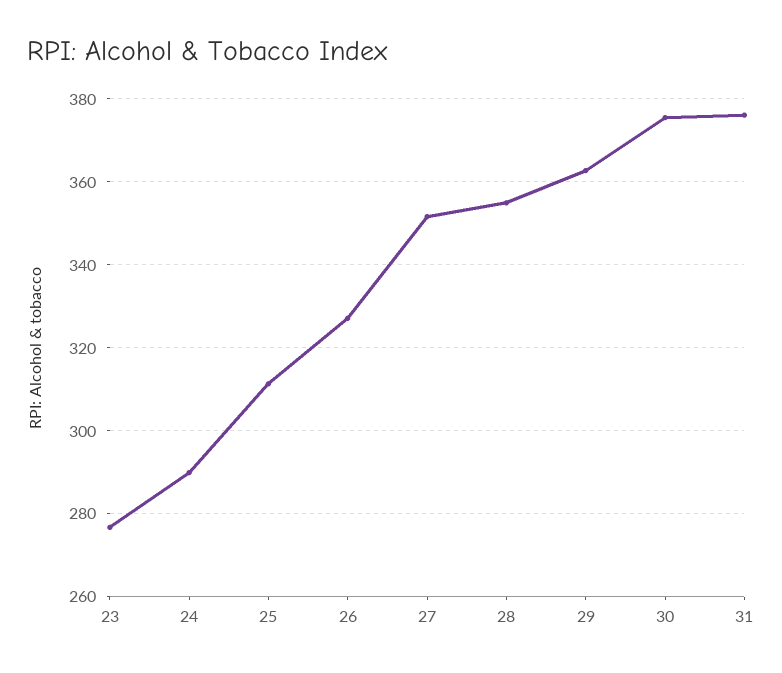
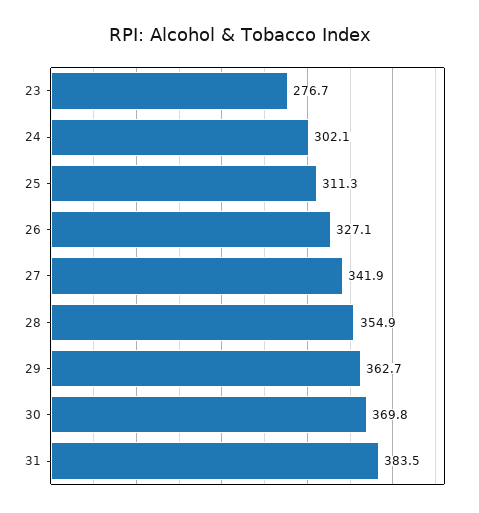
24: 290 -> 302.1
27: 352 -> 341.9
30: 376 -> 369.8
31: 376 -> 383.5

